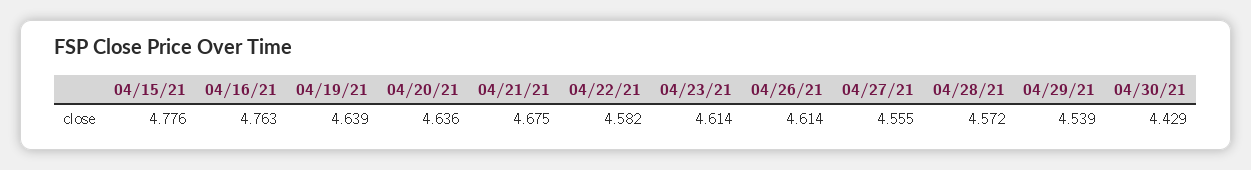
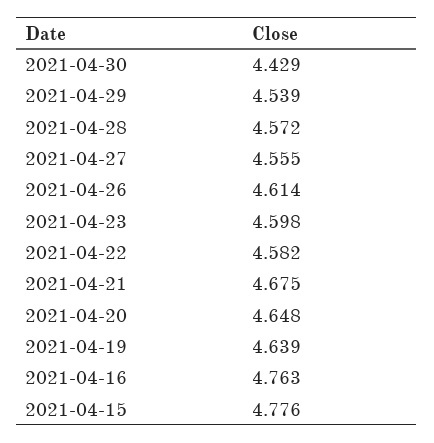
04/20/21: 4.636 -> 4.648
04/23/21: 4.614 -> 4.598

